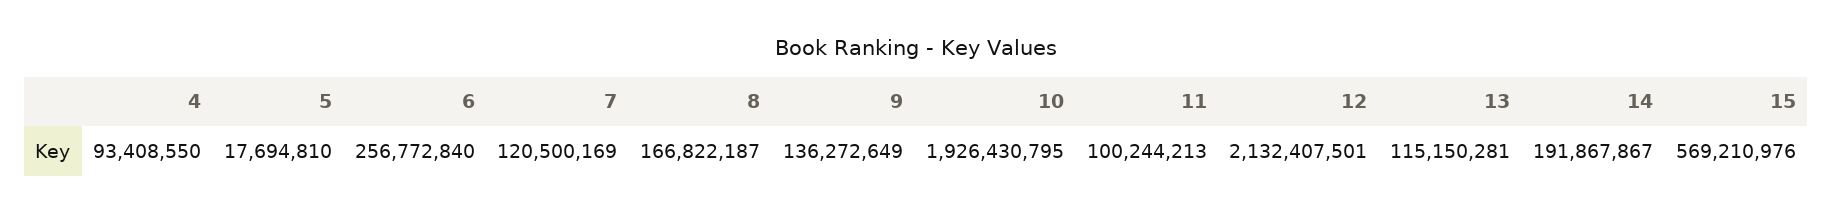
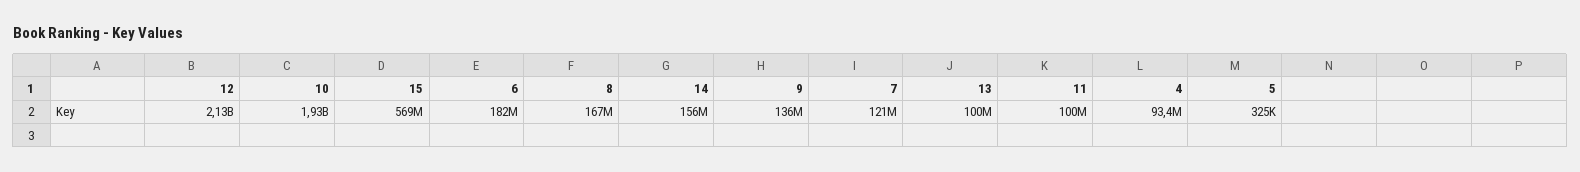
5: 17694810 -> 325000
6: 256772840 -> 182000000
13: 115150281 -> 100000000
14: 191867867 -> 156000000

